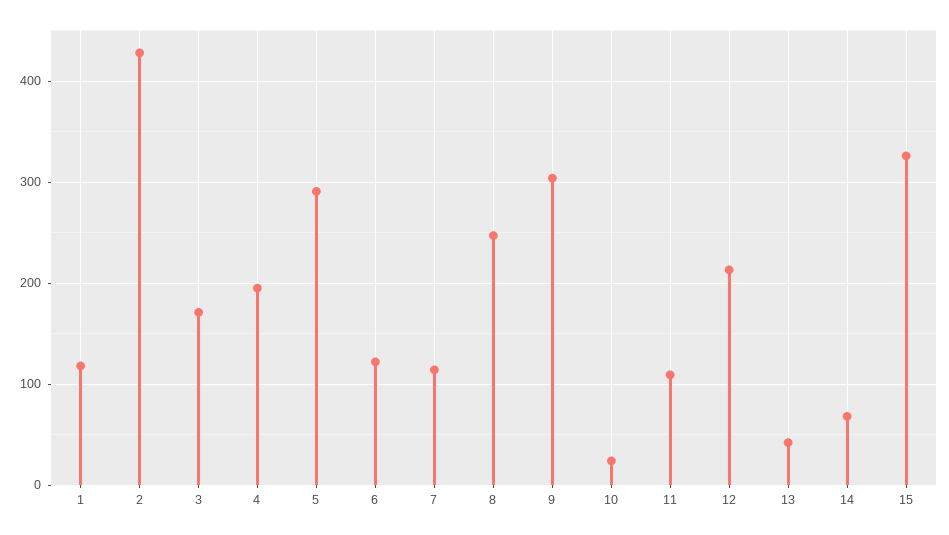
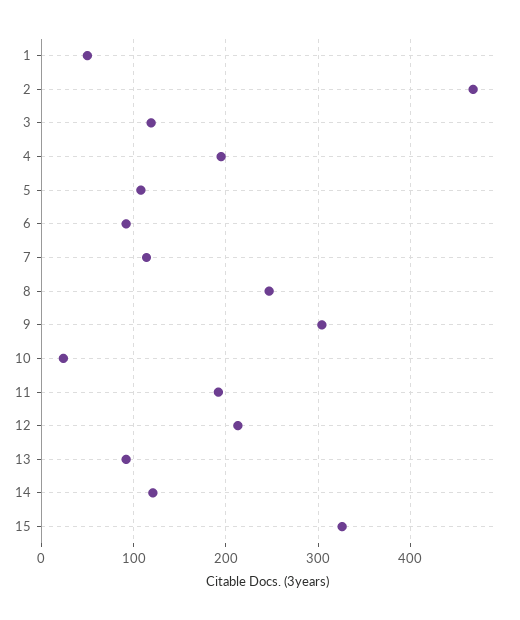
1: 120 -> 50
2: 430 -> 470
3: 170 -> 120
5: 290 -> 110
6: 120 -> 90
11: 110 -> 190
13: 40 -> 90
14: 70 -> 120

